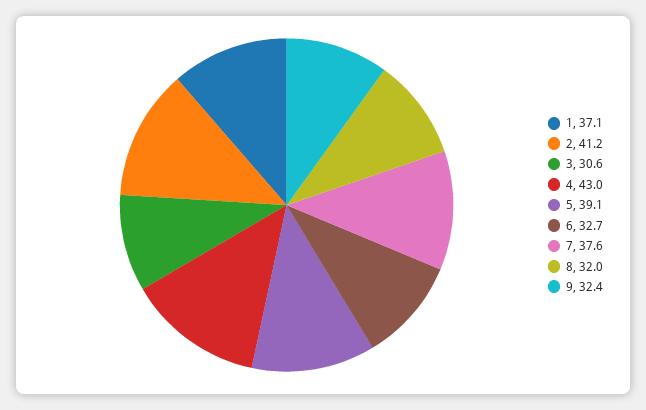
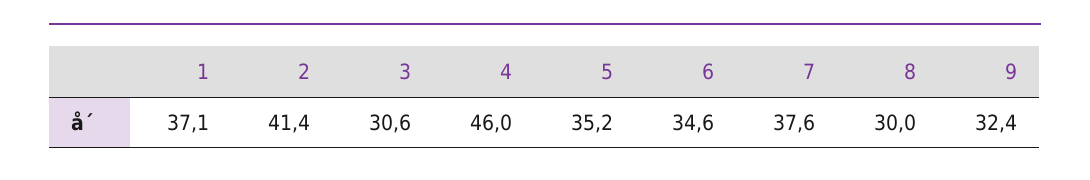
2: 41.2 -> 41.4
4: 43 -> 46
5: 39.1 -> 35.2
6: 32.7 -> 34.6
8: 32 -> 30

